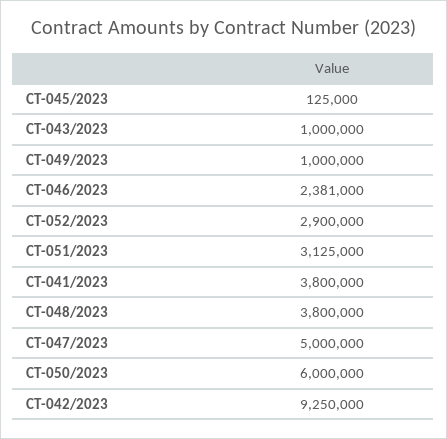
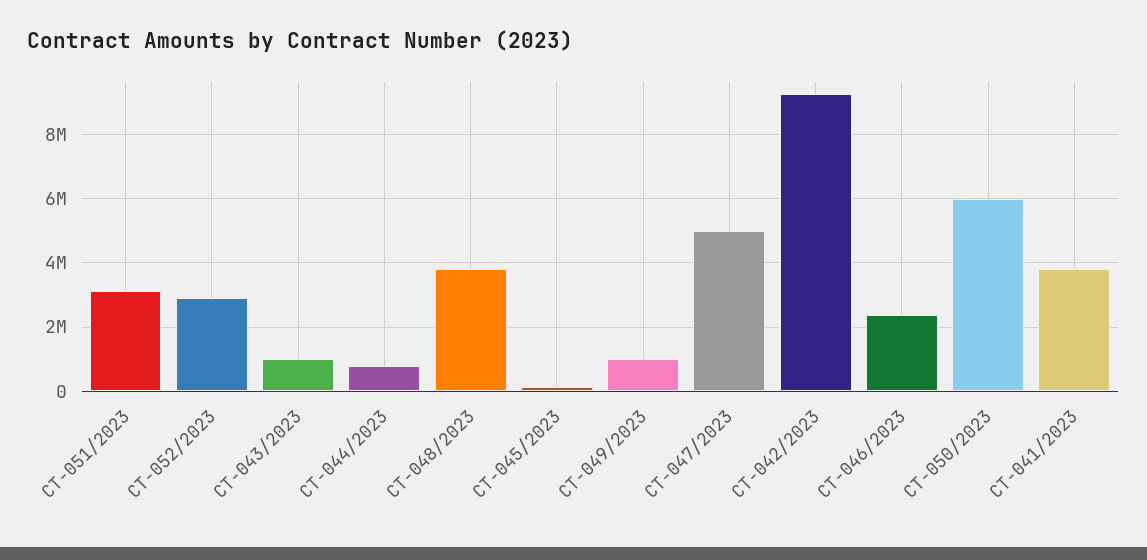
CT-044/2023: none -> 800000

